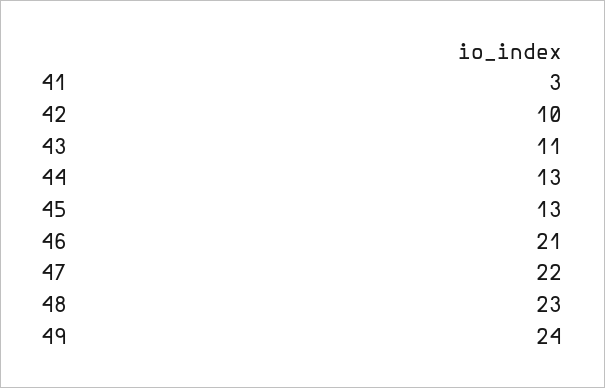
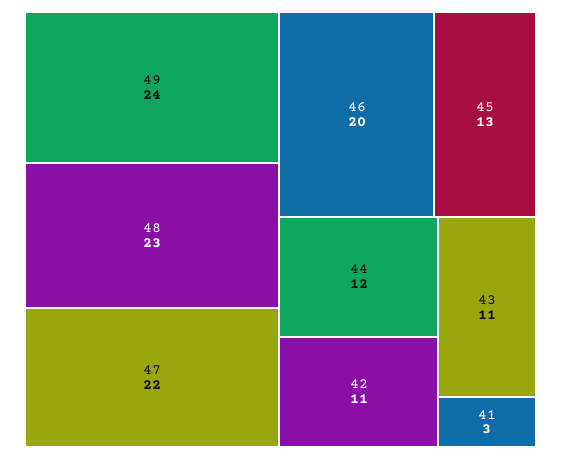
42: 10 -> 11
44: 13 -> 12
46: 21 -> 20

